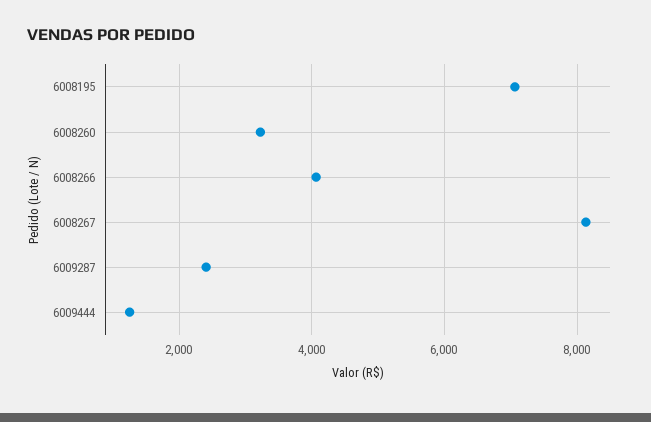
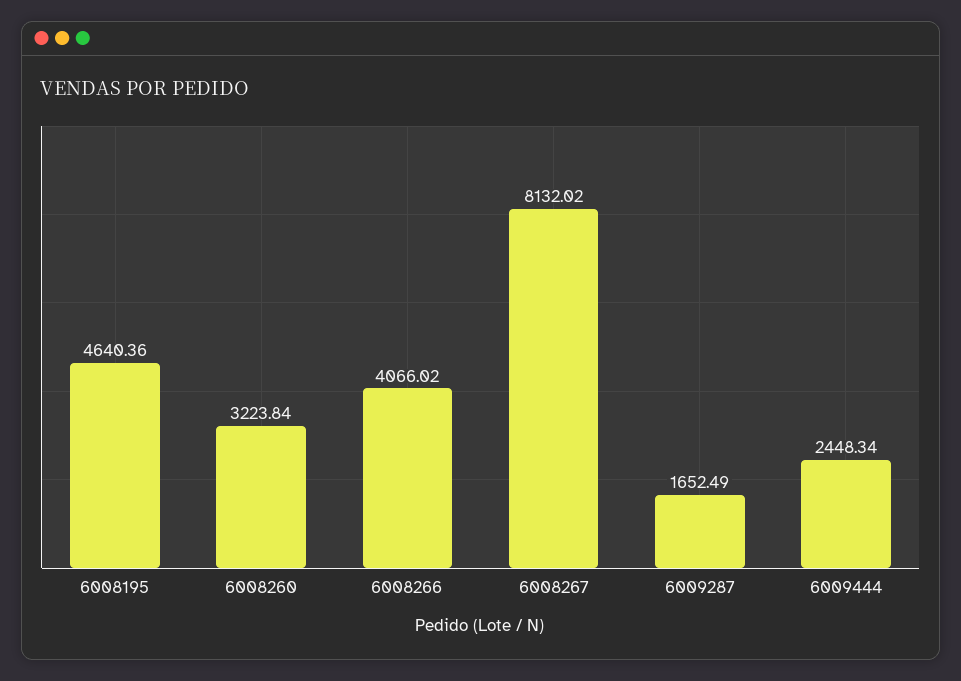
6008195: 7000 -> 4640.36
6009287: 2400 -> 1652.49
6009444: 1200 -> 2448.34

